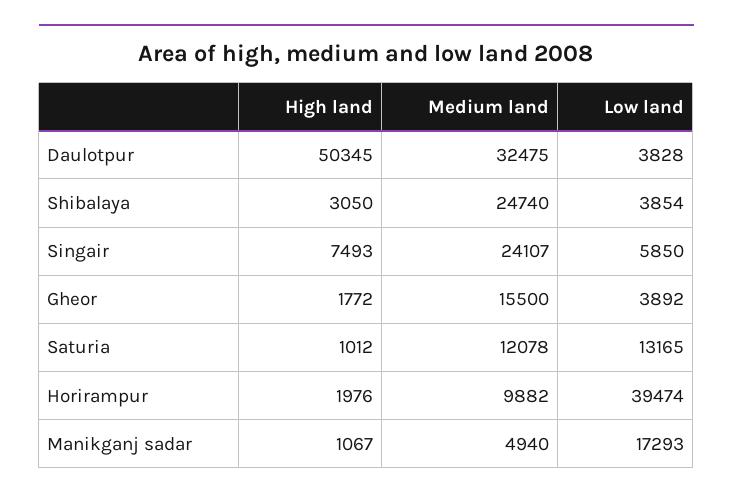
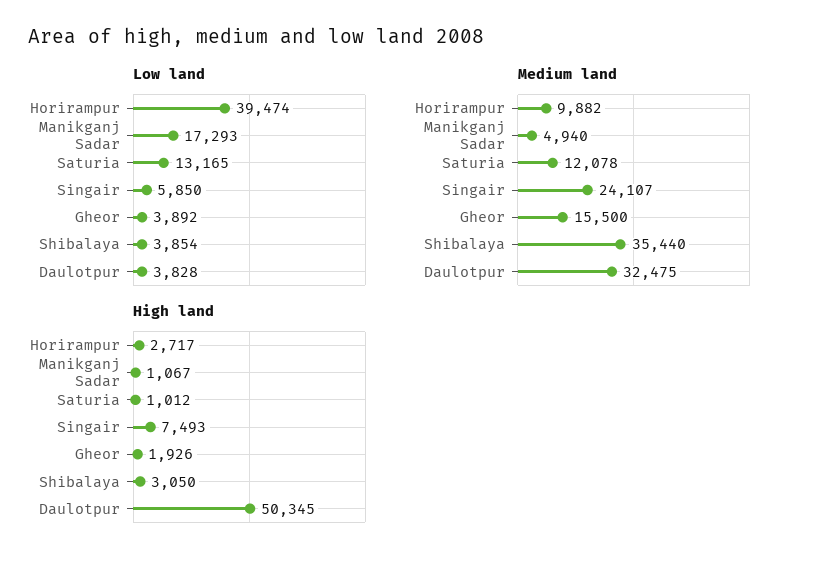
Medium land, Shibalaya: 24740 -> 35440
High land, Gheor: 1772 -> 1926
High land, Horirampur: 1976 -> 2717

